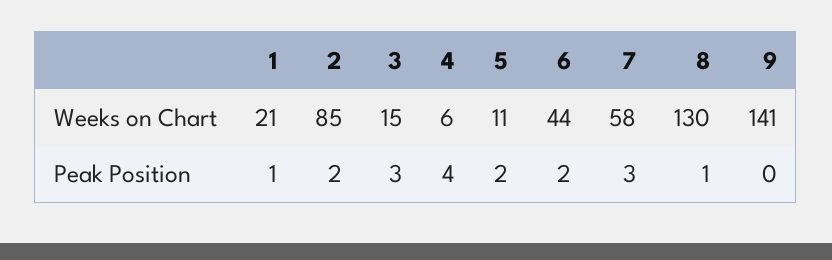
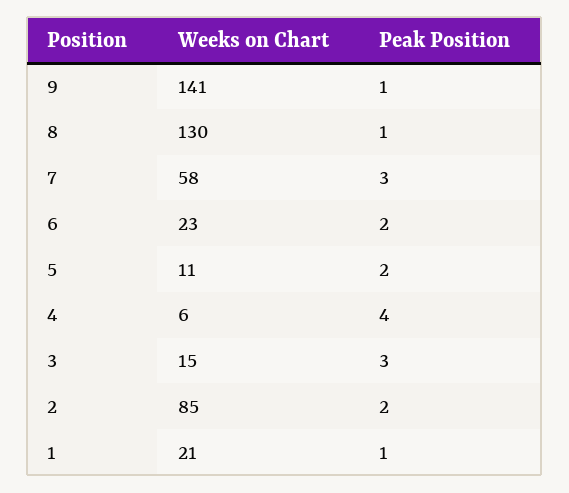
6, Weeks on Chart: 44 -> 23
9, Peak Position: 0 -> 1

